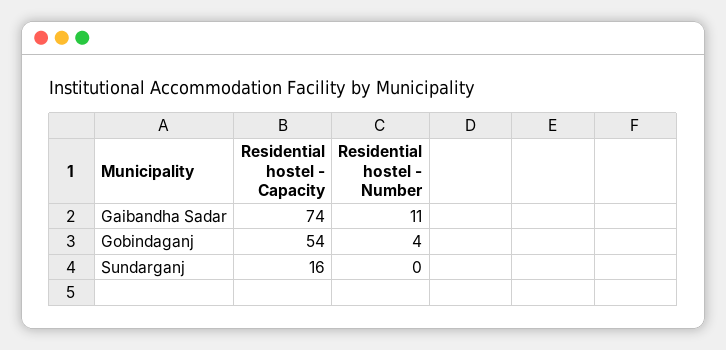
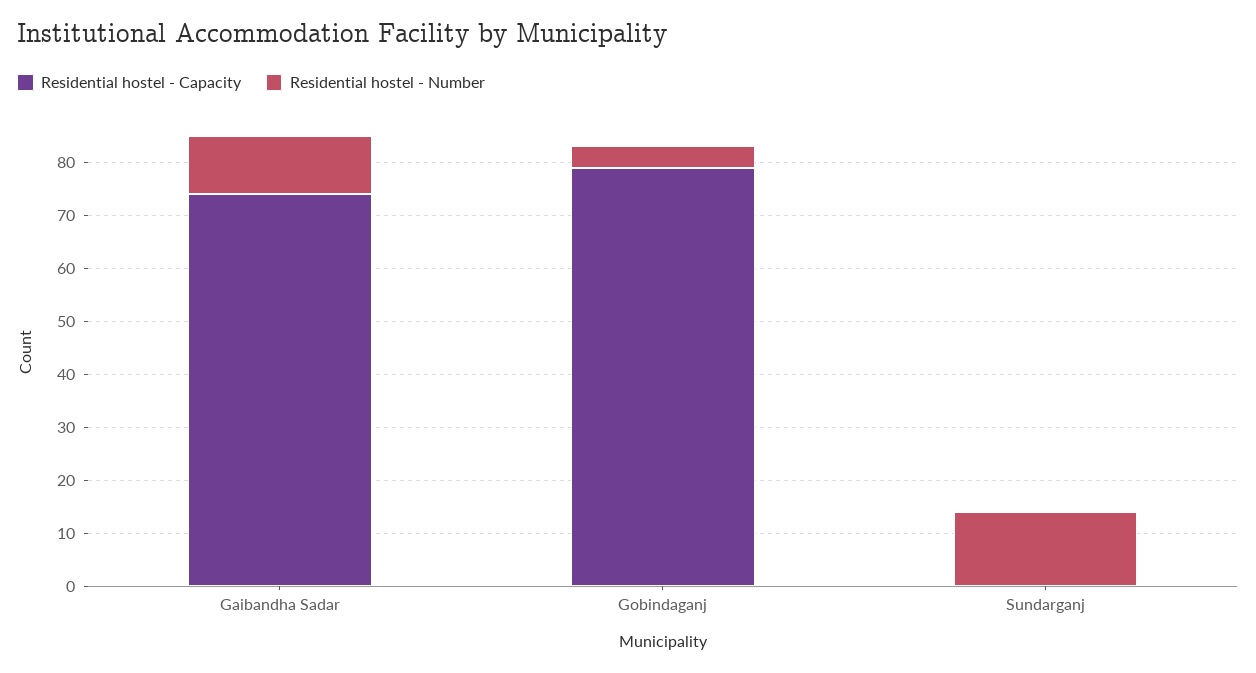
Residential hostel - Capacity, Gobindaganj: 54 -> 80
Residential hostel - Capacity, Sundarganj: 16 -> 0
Residential hostel - Number, Sundarganj: 0 -> 15

